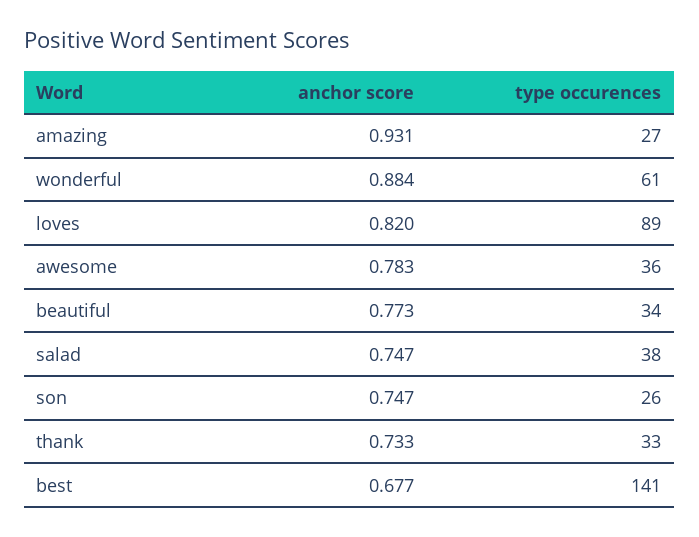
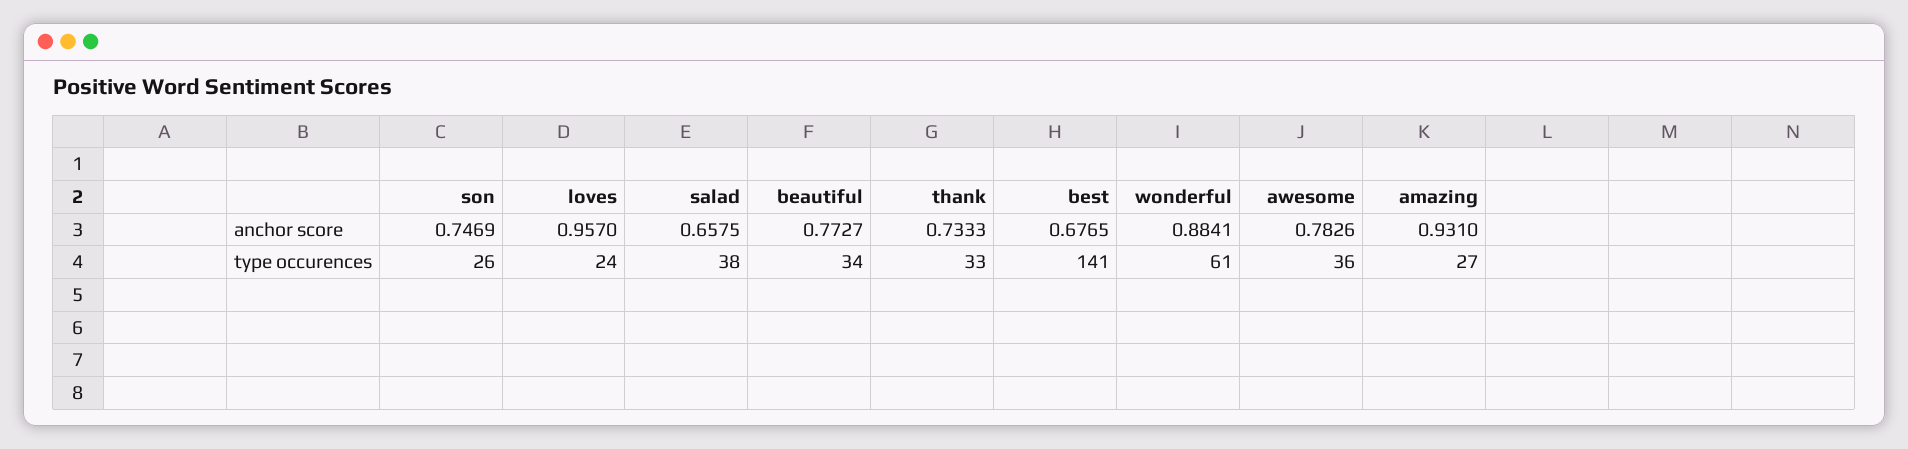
anchor score, loves: 0.82 -> 0.957
type occurences, loves: 89 -> 24
anchor score, salad: 0.747 -> 0.6575

